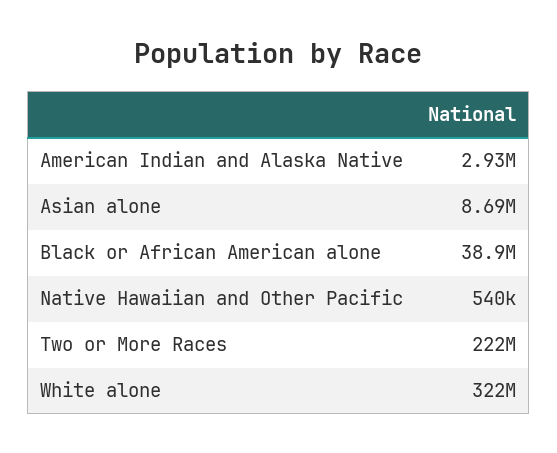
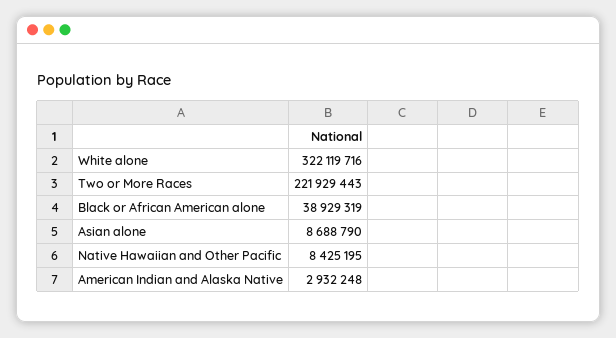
Native Hawaiian and Other Pacific: 540000 -> 8425195

